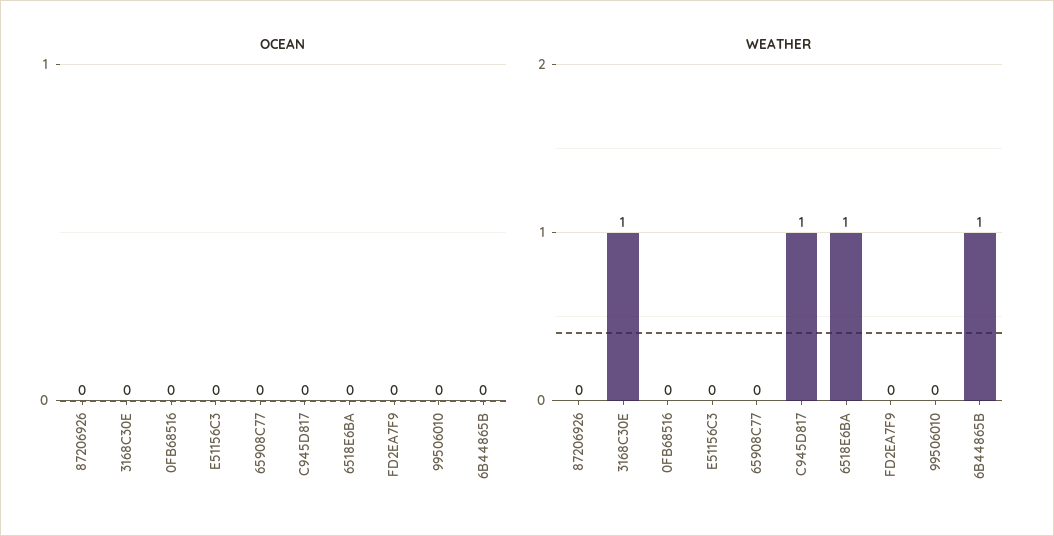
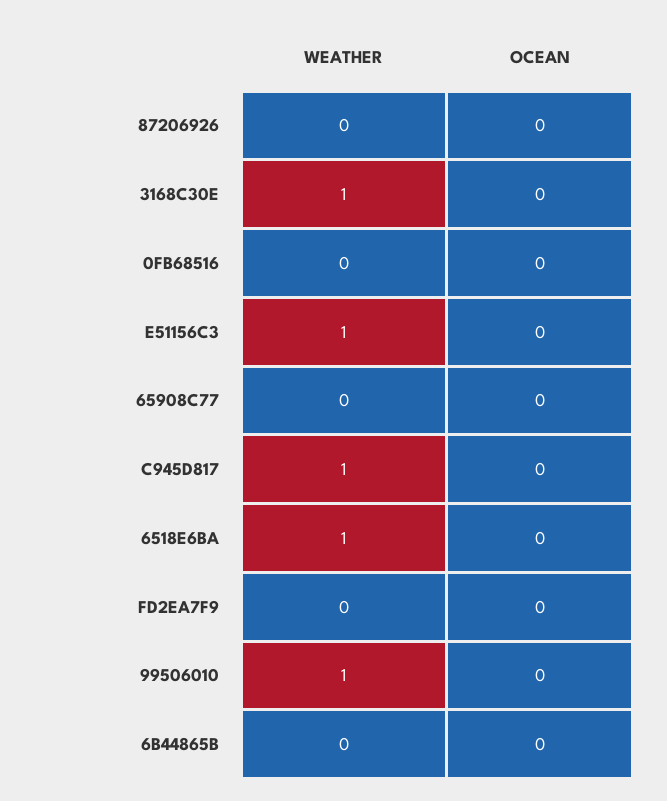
WEATHER, E51156C3: 0 -> 1
WEATHER, 99506010: 0 -> 1
WEATHER, 6B44865B: 1 -> 0

